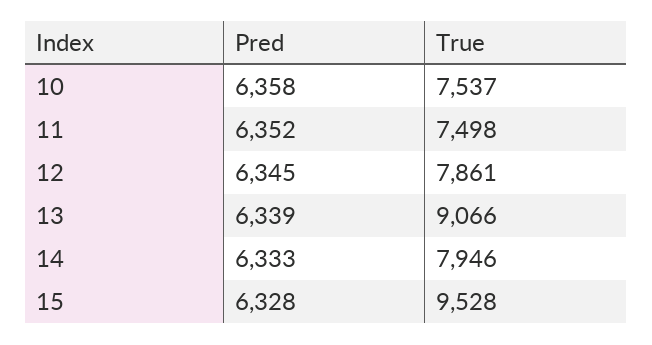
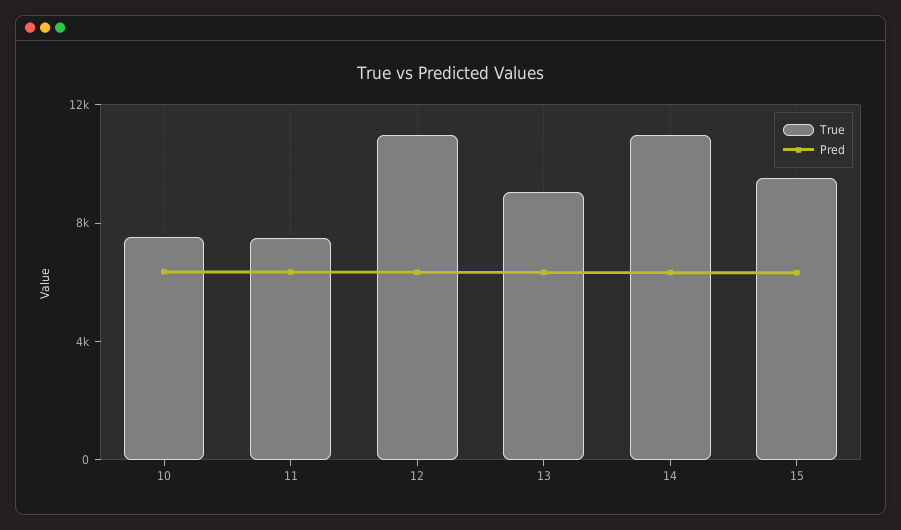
True, 12: 7861 -> 11000
True, 14: 7946 -> 11000

